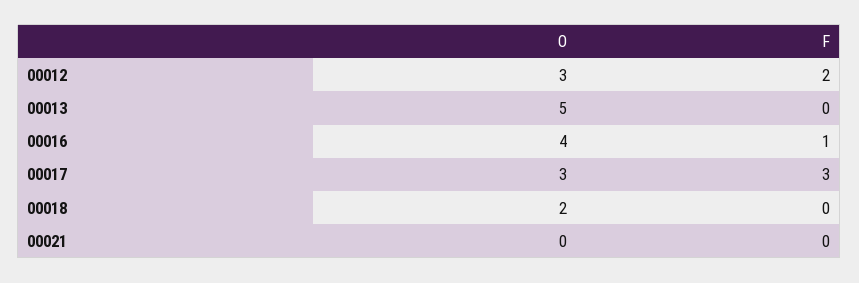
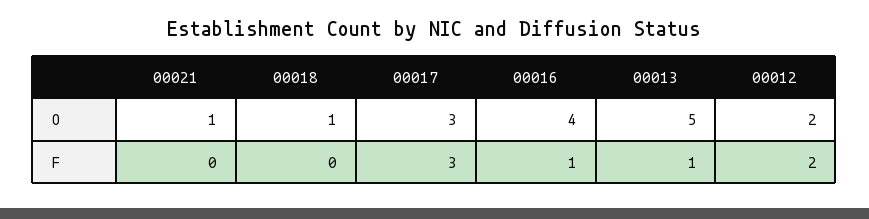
O, 00012: 3 -> 2
F, 00013: 0 -> 1
O, 00018: 2 -> 1
O, 00021: 0 -> 1

